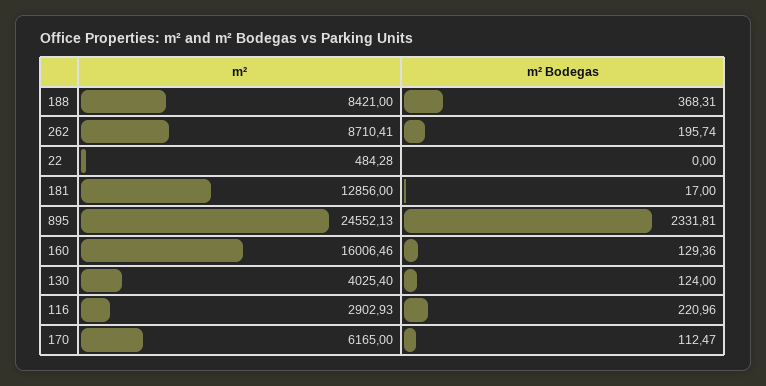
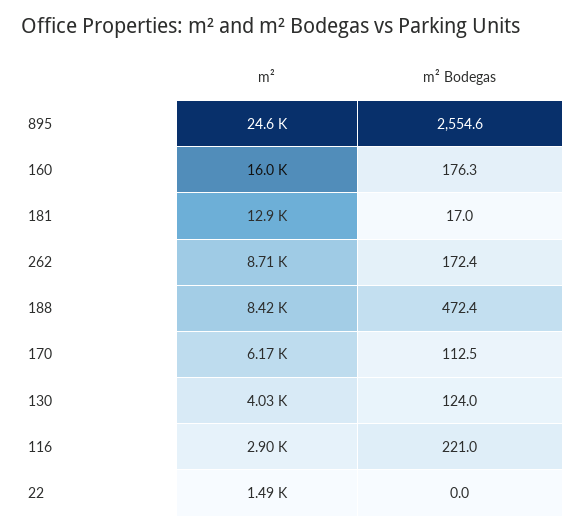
m² Bodegas, 188: 368.31 -> 472.4
m² Bodegas, 262: 195.74 -> 172.4
m², 22: 484.28 -> 1490
m² Bodegas, 895: 2331.81 -> 2554.6
m² Bodegas, 160: 129.36 -> 176.3

